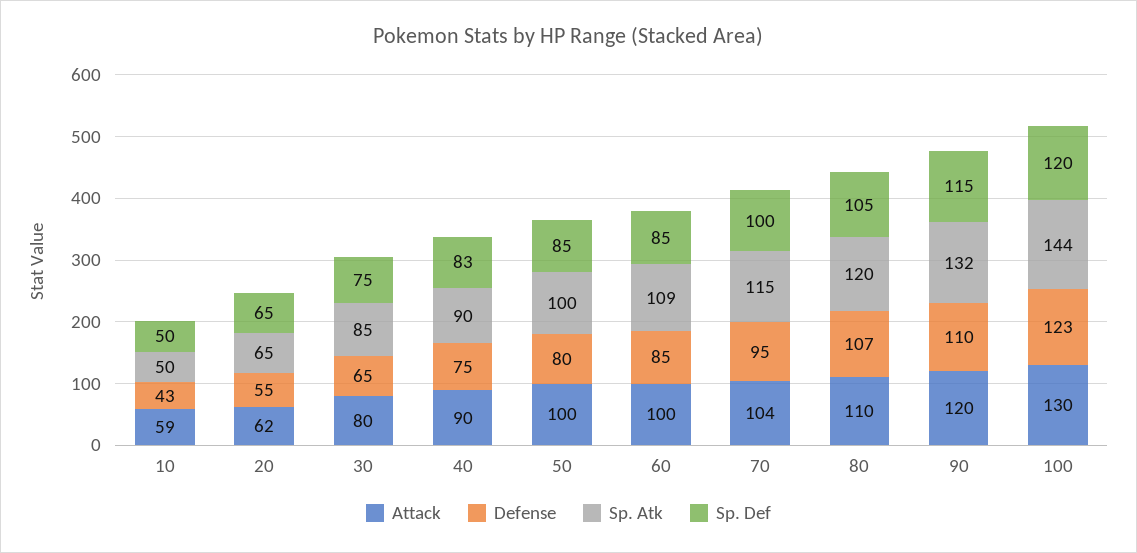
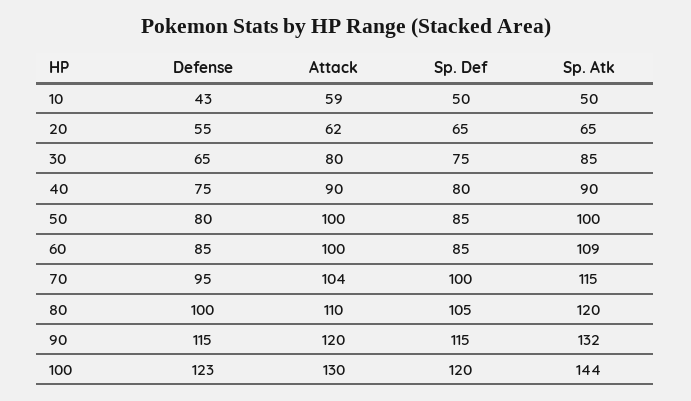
Sp. Def, 40: 83 -> 80
Defense, 80: 107 -> 100
Defense, 90: 110 -> 115

